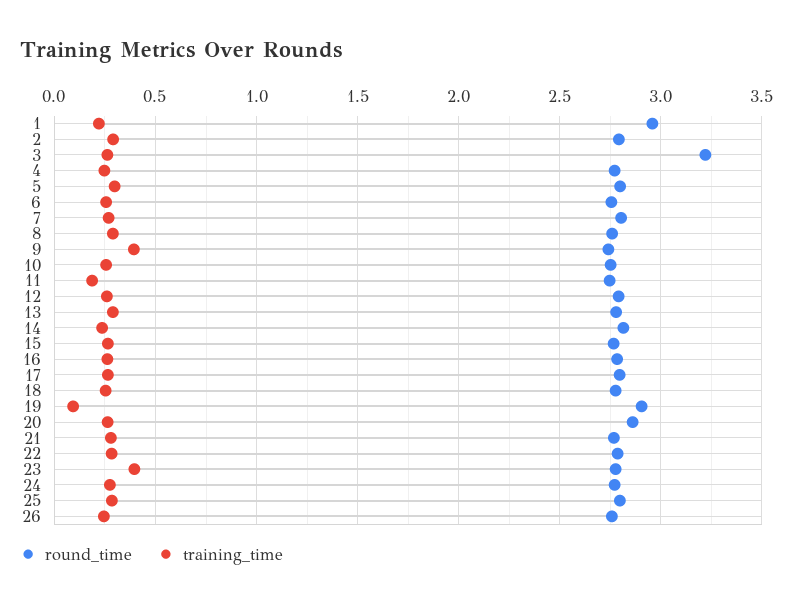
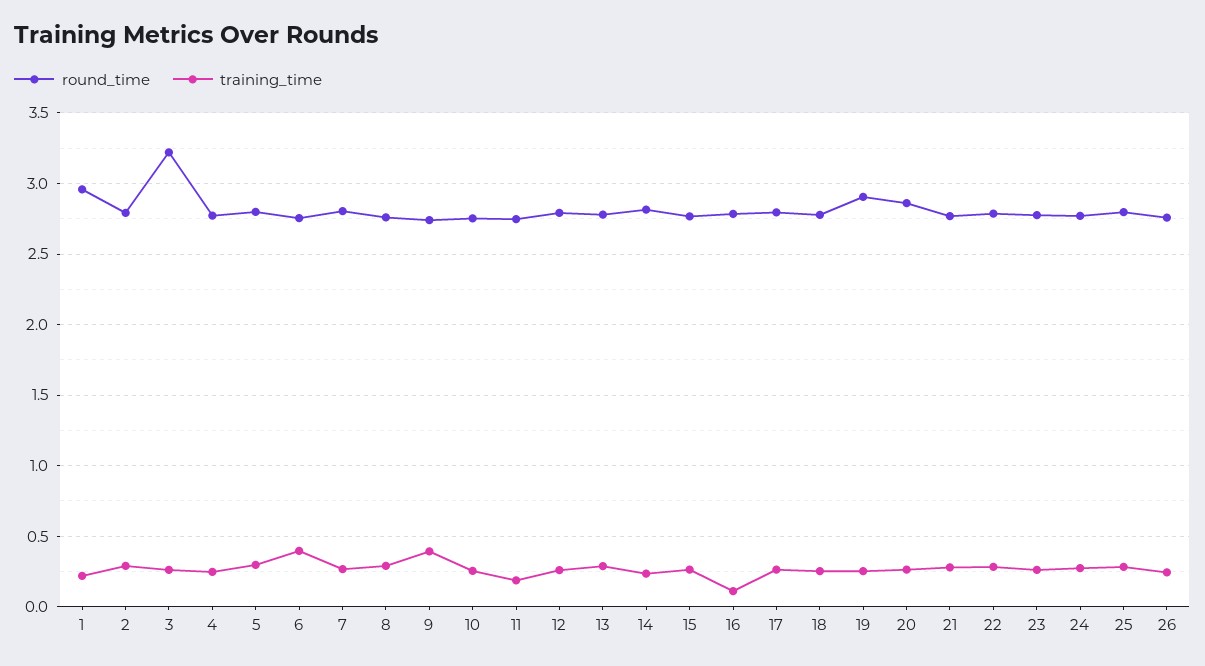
training_time, 6: 0.25 -> 0.4
training_time, 16: 0.25 -> 0.1
training_time, 19: 0.1 -> 0.25
training_time, 23: 0.4 -> 0.25

